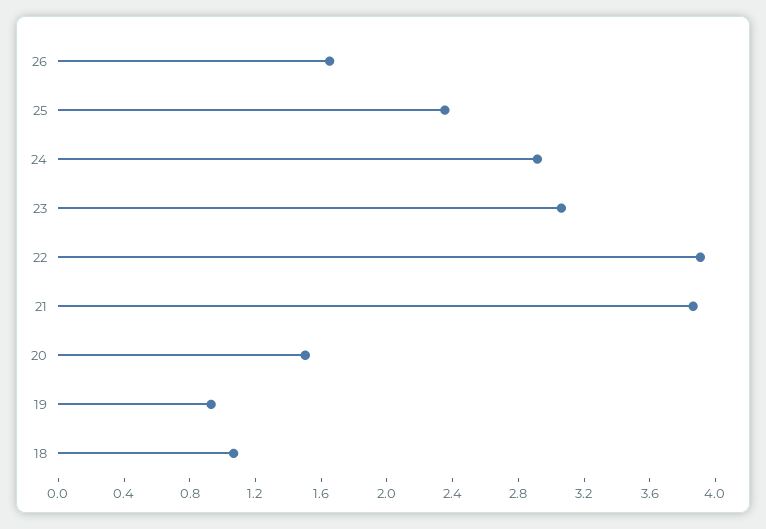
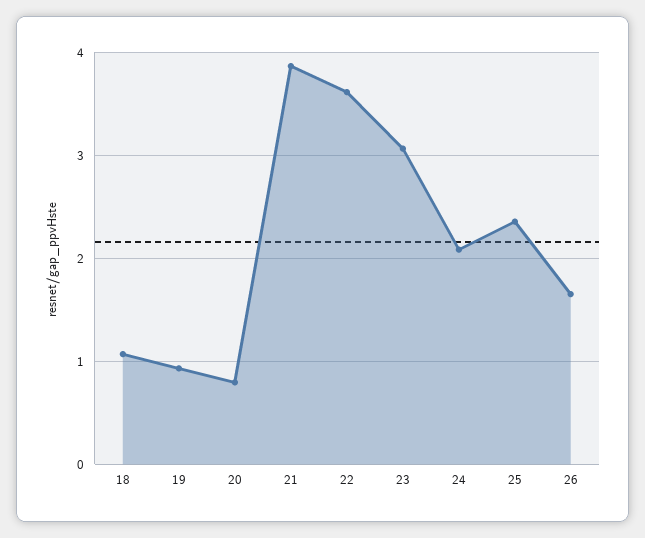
24: 2.9 -> 2.1
22: 3.9 -> 3.6
20: 1.5 -> 0.8

